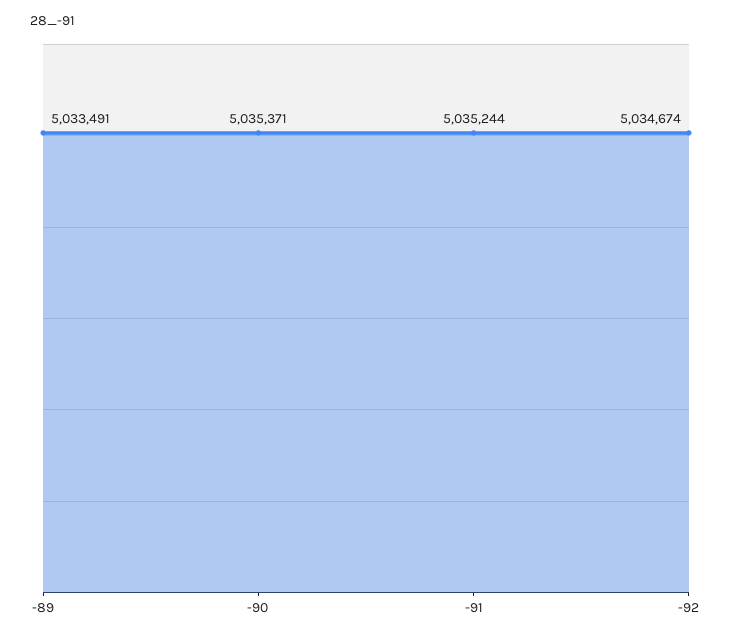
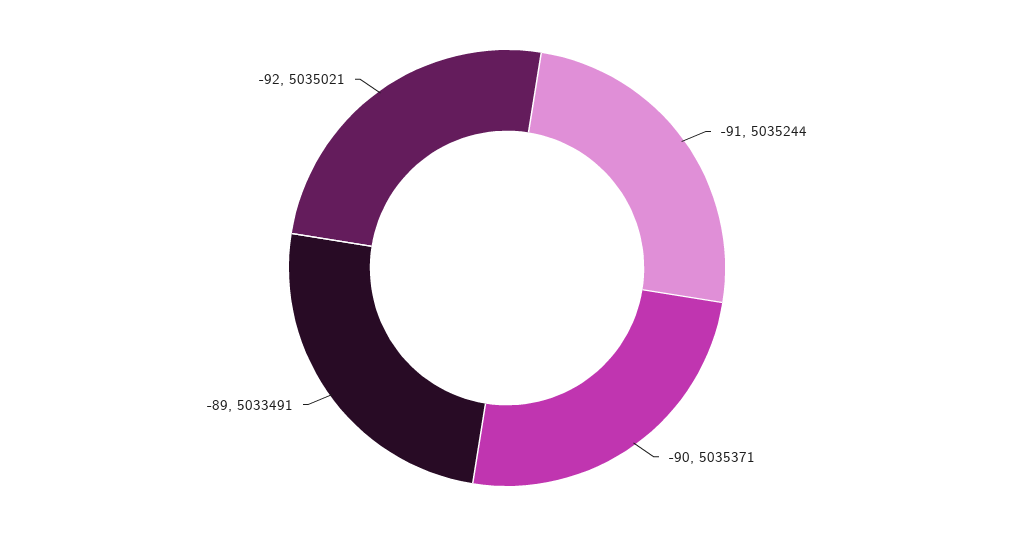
-92: 5034674 -> 5035021

